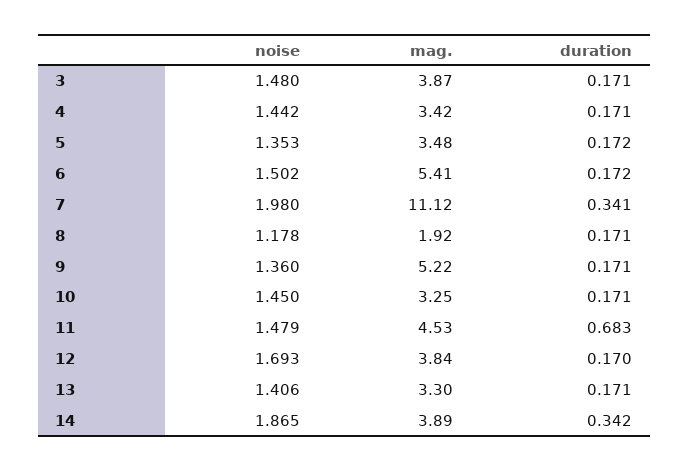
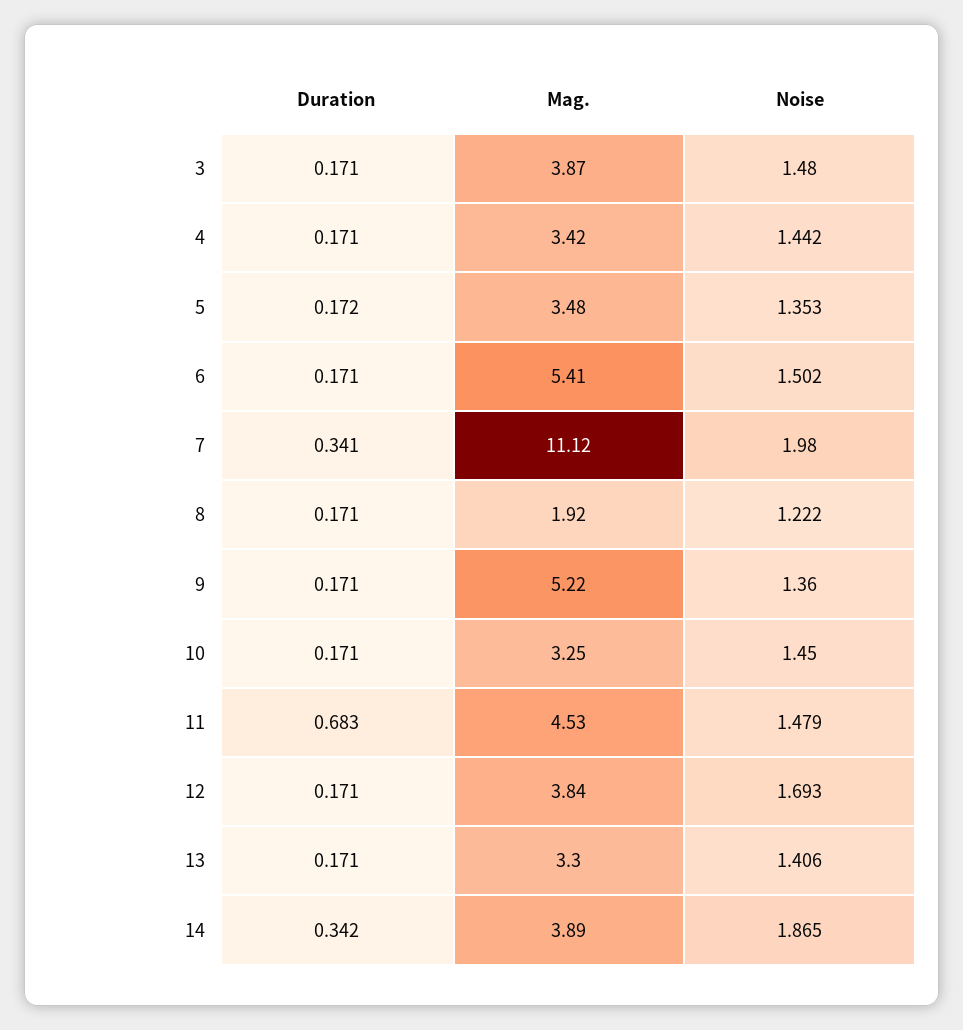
duration, 6: 0.172 -> 0.171
noise, 8: 1.178 -> 1.222
duration, 12: 0.17 -> 0.171

